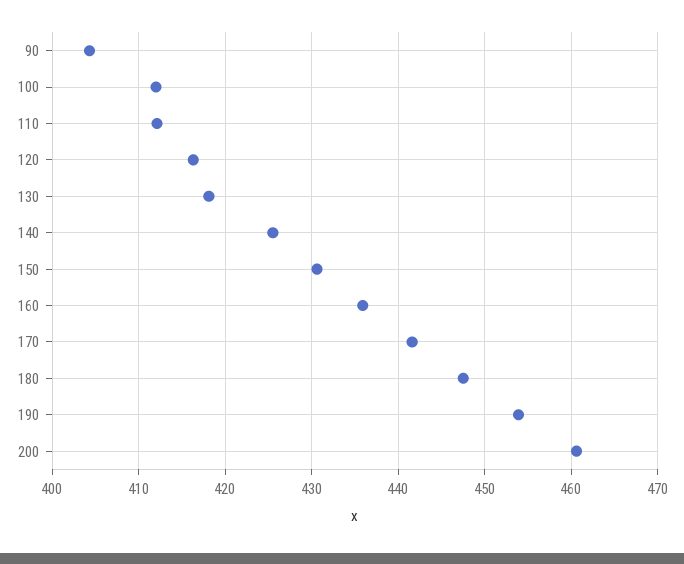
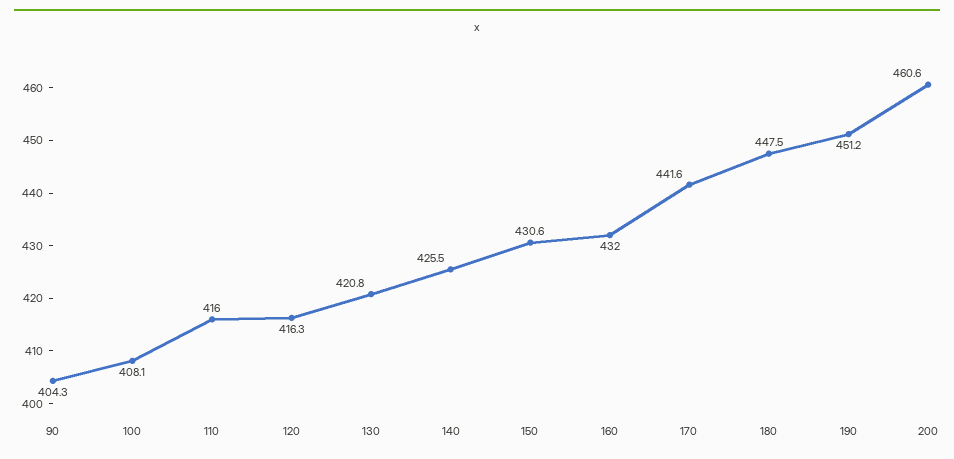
100: 412 -> 408.1
110: 412 -> 416
130: 418 -> 420.8
160: 436 -> 432
190: 454 -> 451.2

